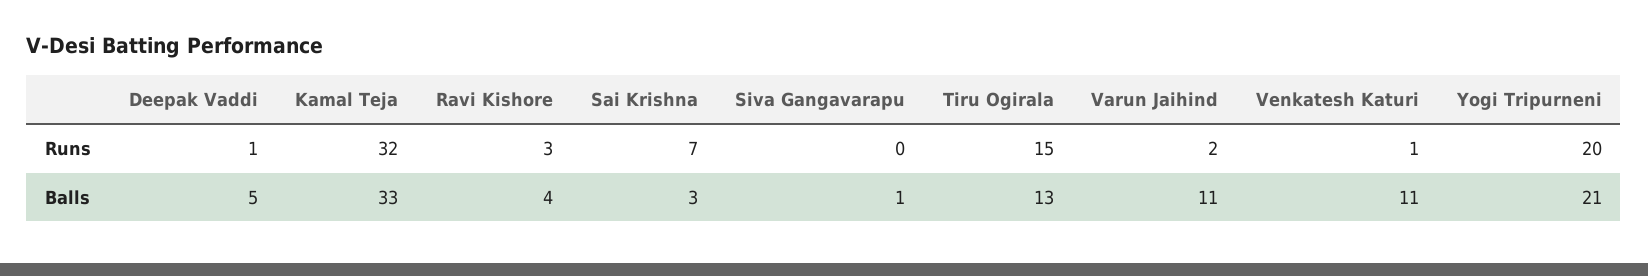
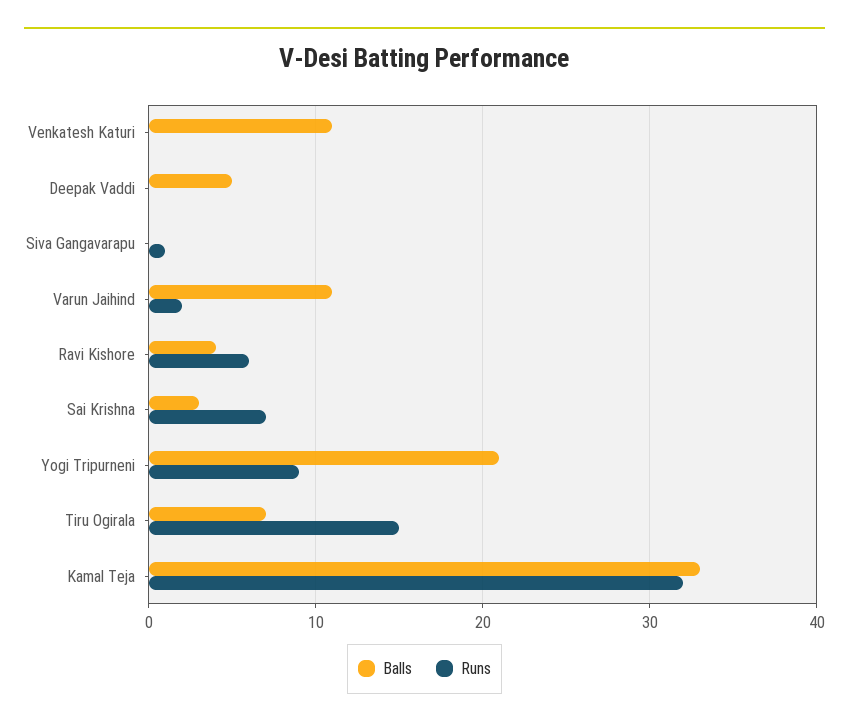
Runs, Deepak Vaddi: 1 -> 0
Runs, Ravi Kishore: 3 -> 6
Runs, Siva Gangavarapu: 0 -> 1
Runs, Venkatesh Katuri: 1 -> 0
Runs, Yogi Tripurneni: 20 -> 9
Balls, Siva Gangavarapu: 1 -> 0
Balls, Tiru Ogirala: 13 -> 7

